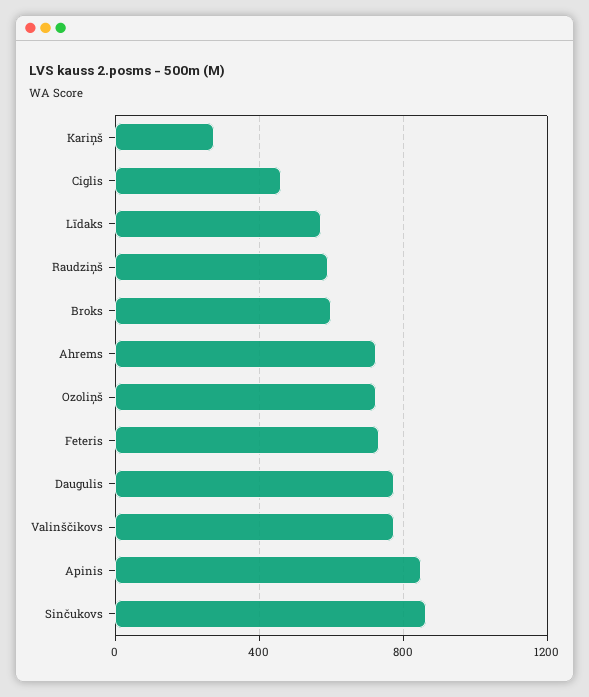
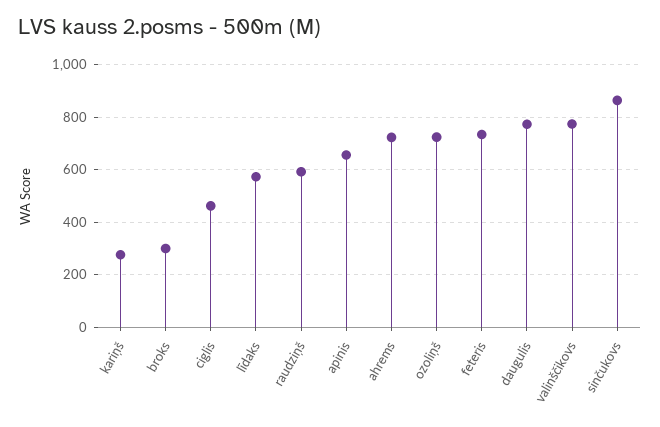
Broks: 600 -> 300
Apinis: 850 -> 650

